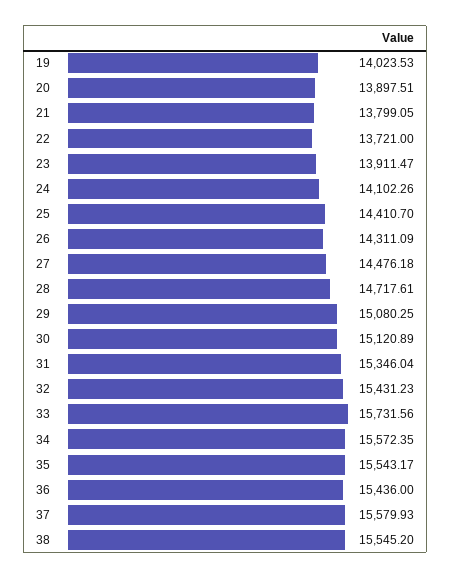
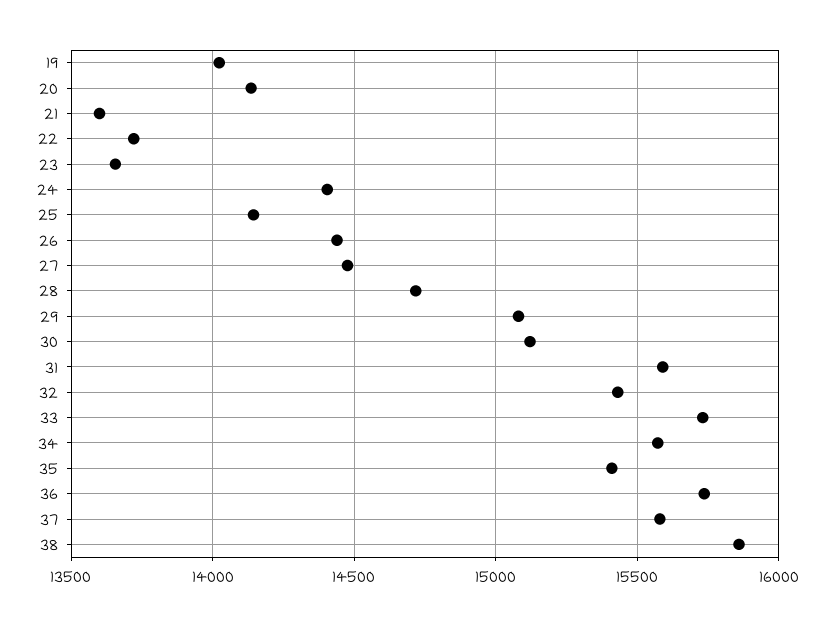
20: 13897.51 -> 14150
21: 13799.05 -> 13600
23: 13911.47 -> 13650
24: 14102.26 -> 14400
25: 14410.7 -> 14150
26: 14311.09 -> 14450
31: 15346.04 -> 15600
35: 15543.17 -> 15400
36: 15436 -> 15750
38: 15545.2 -> 15850

